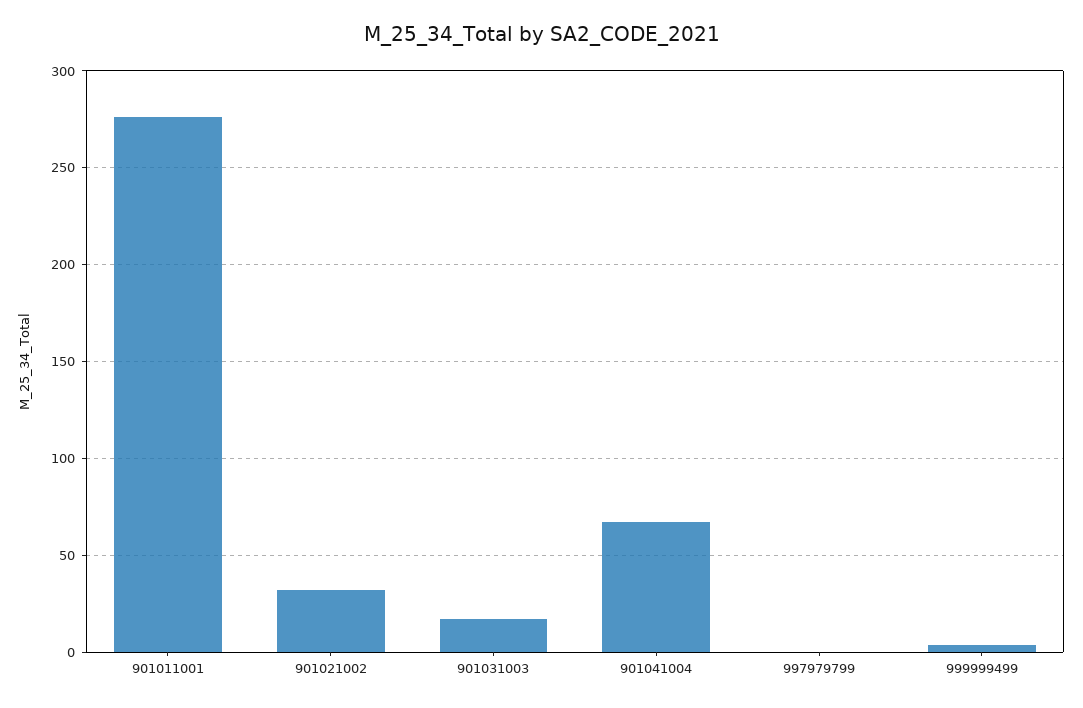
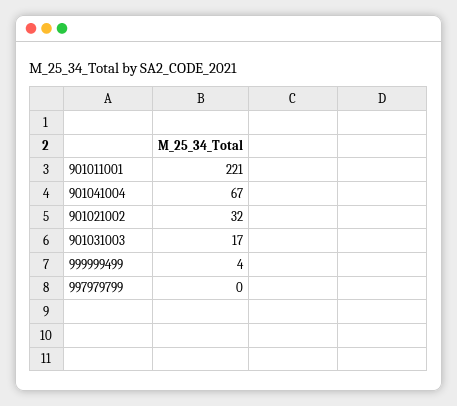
901011001: 275 -> 221

